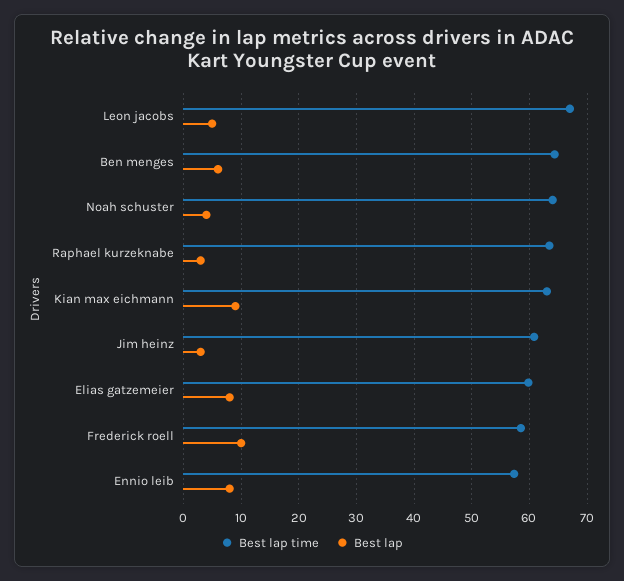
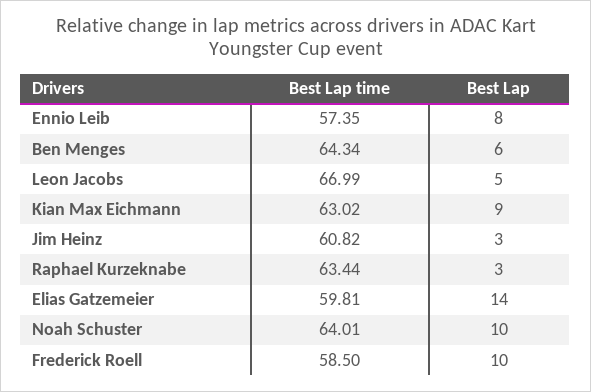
Best lap, Noah schuster: 4 -> 10
Best lap, Elias gatzemeier: 8 -> 14

